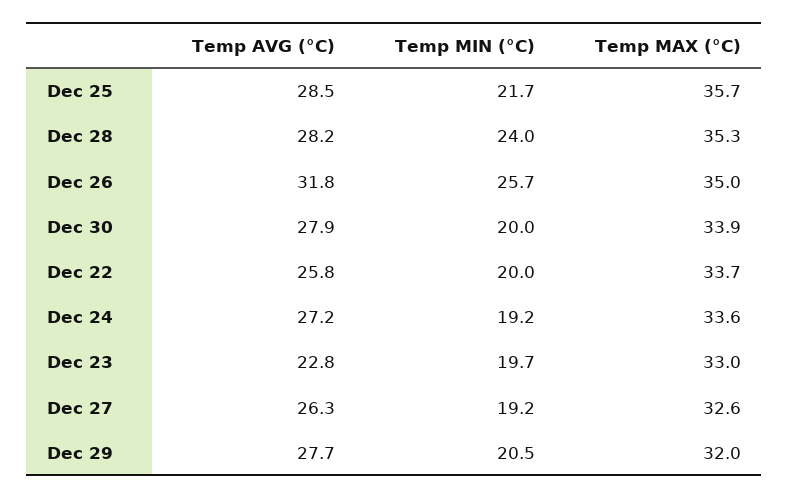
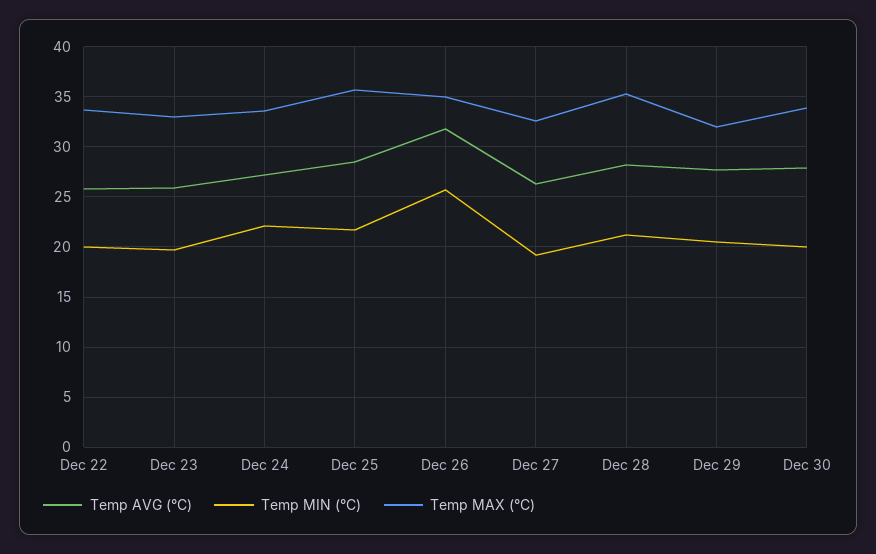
Temp MIN (°C), Dec 28: 24 -> 21
Temp MIN (°C), Dec 24: 19.2 -> 22
Temp AVG (°C), Dec 23: 22.8 -> 26

